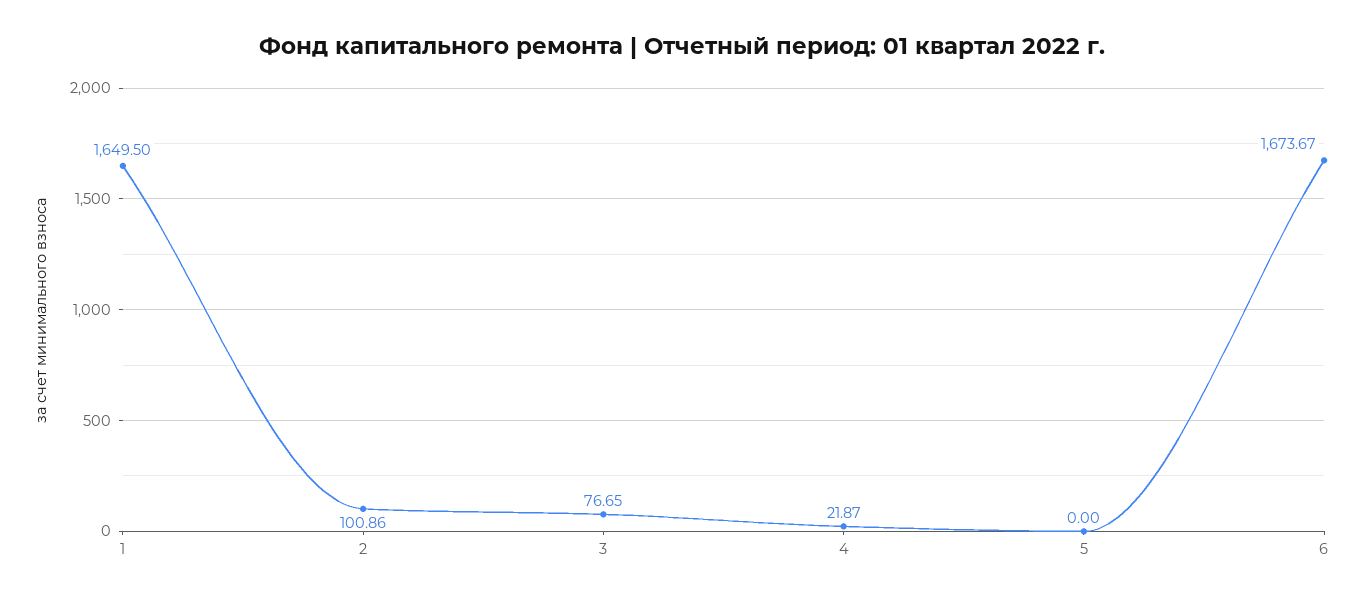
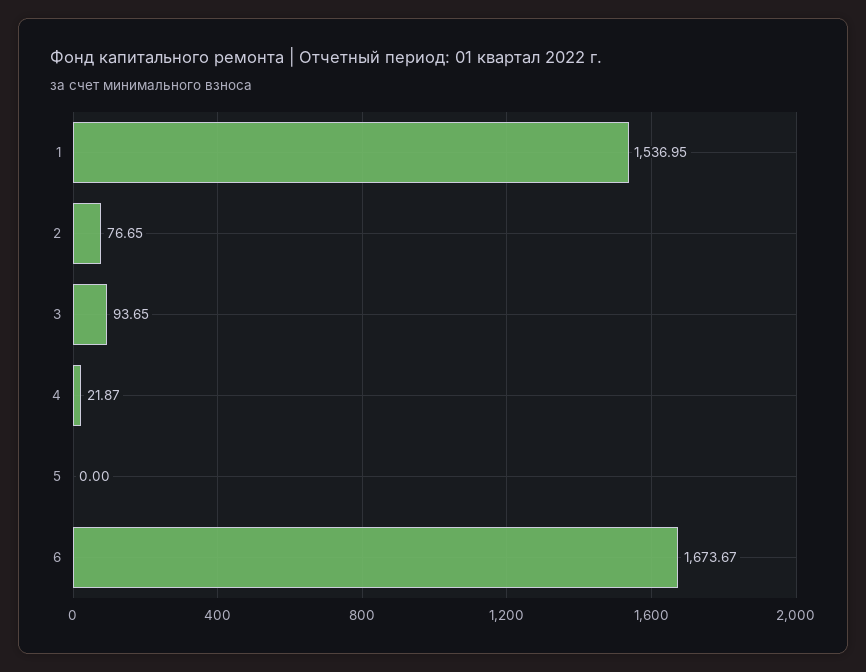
1: 1649.5 -> 1536.95
2: 100.86 -> 76.65
3: 76.65 -> 93.65

